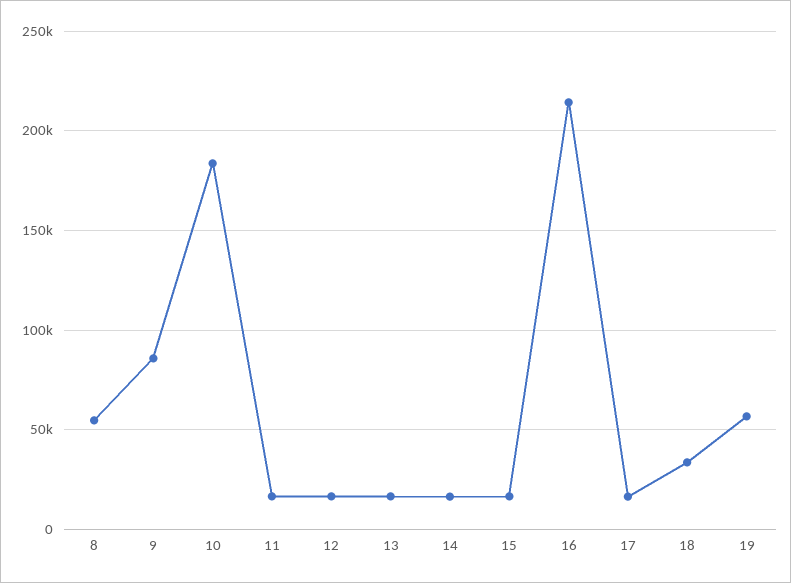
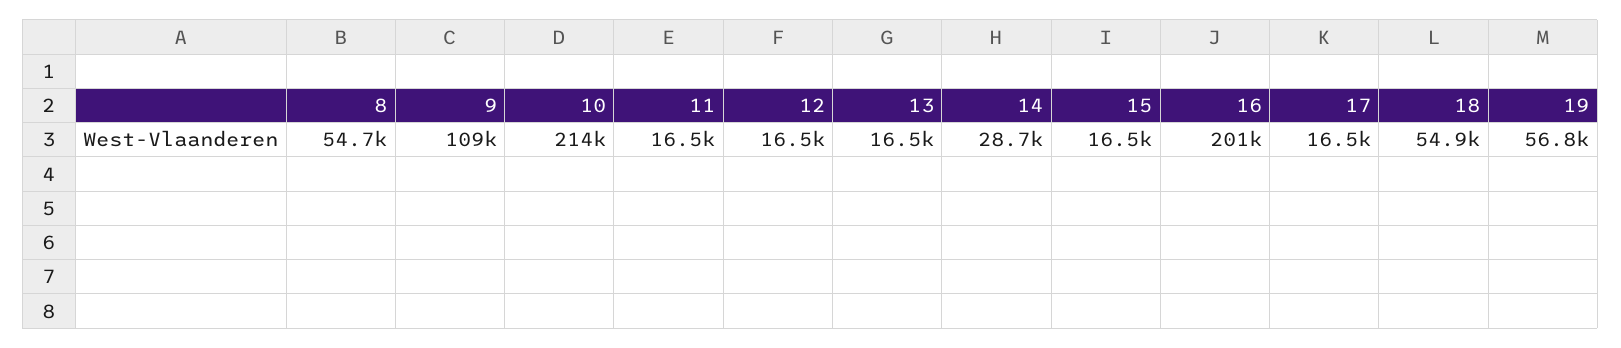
9: 85000 -> 109000
10: 185000 -> 214000
14: 15000 -> 28700
16: 215000 -> 201000
18: 35000 -> 54900

